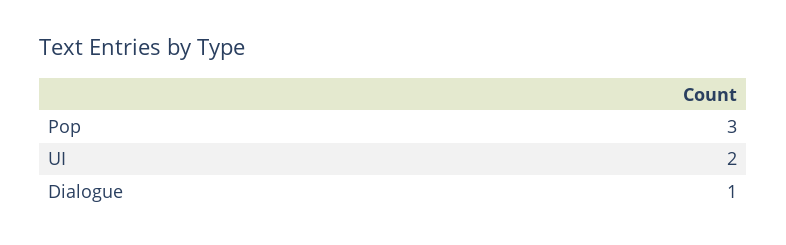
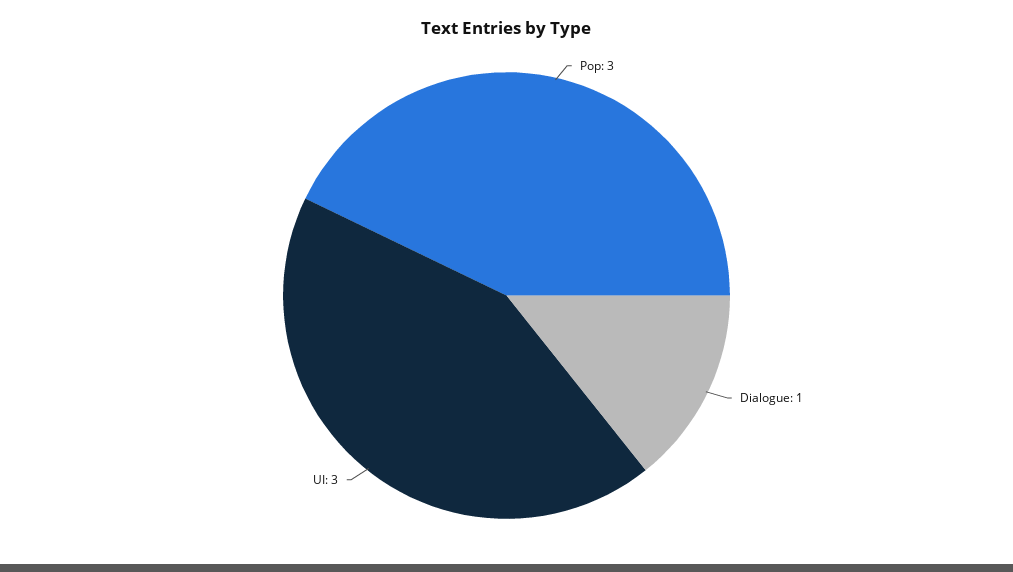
UI: 2 -> 3

